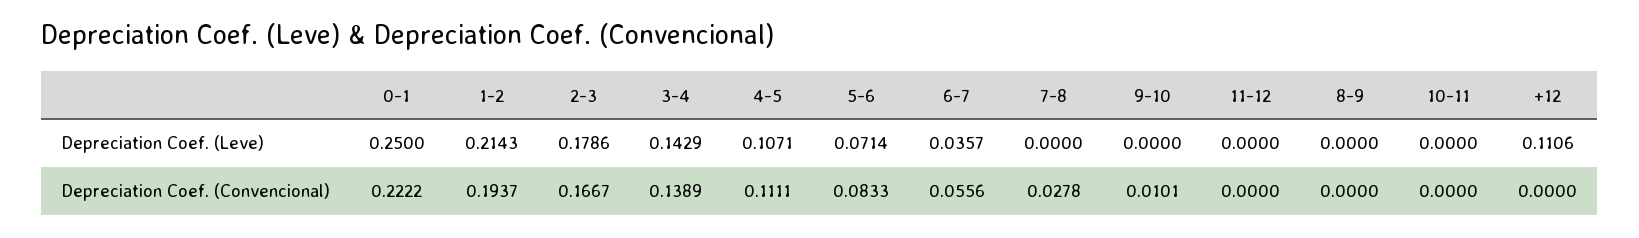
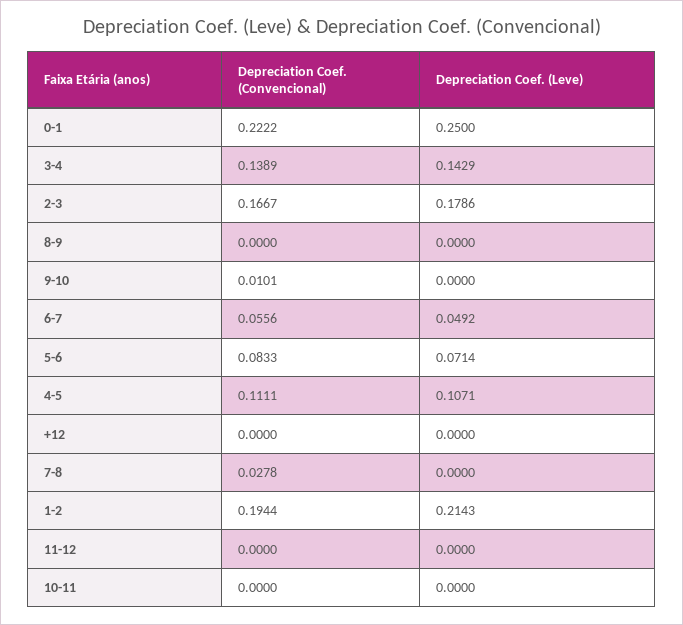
6-7, Depreciation Coef. (Leve): 0.0357 -> 0.0492
+12, Depreciation Coef. (Leve): 0.1106 -> 0
1-2, Depreciation Coef. (Convencional): 0.1937 -> 0.1944

